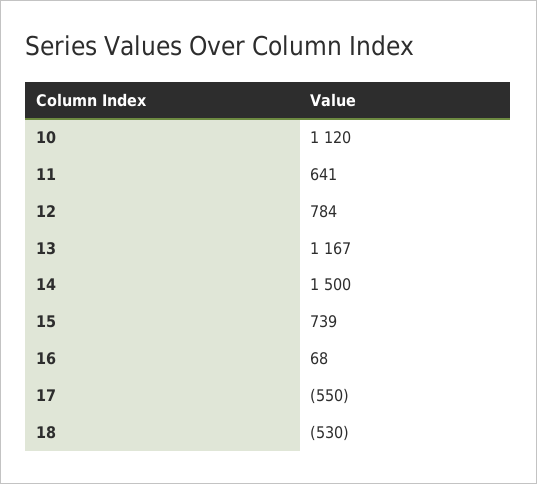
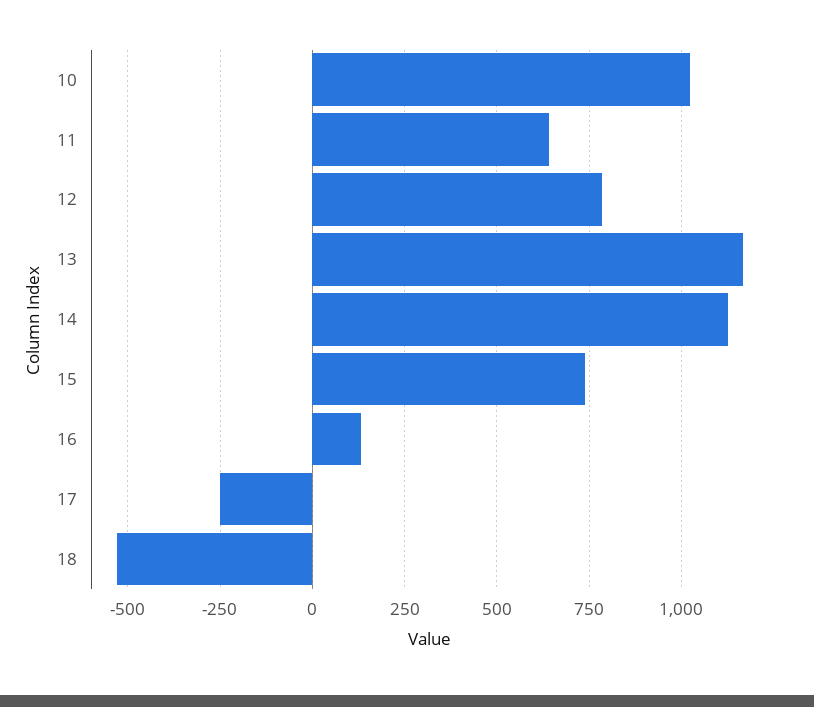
10: 1120 -> 1025
14: 1500 -> 1125
16: 68 -> 125
17: -550 -> -250

